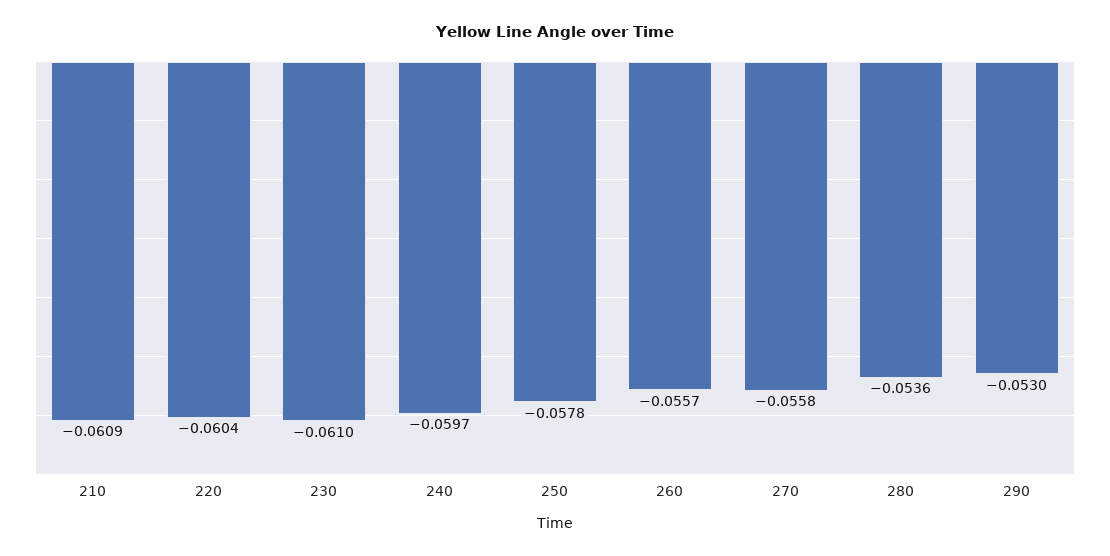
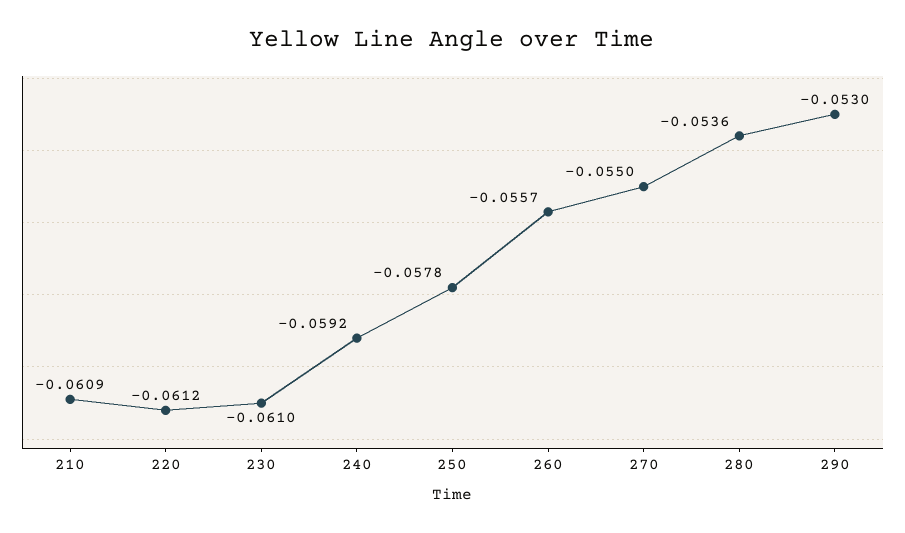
220: -0.0604 -> -0.0612
240: -0.0597 -> -0.0592
270: -0.0558 -> -0.055

